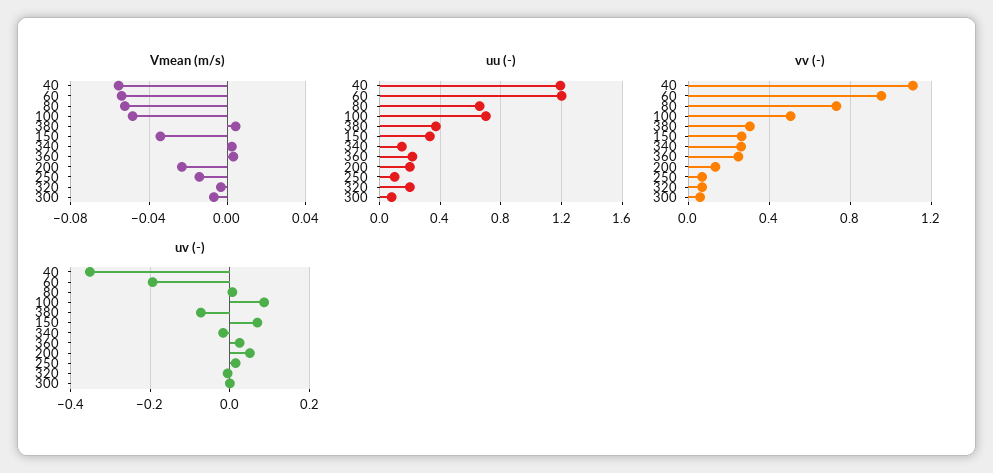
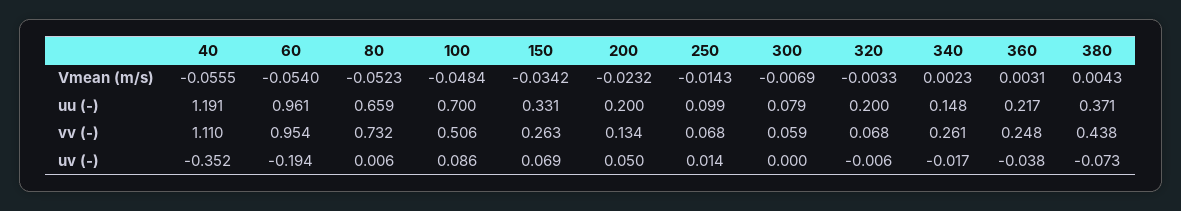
uu (-), 60: 1.2 -> 0.961
vv (-), 380: 0.3 -> 0.438
uv (-), 360: 0.02 -> -0.038

